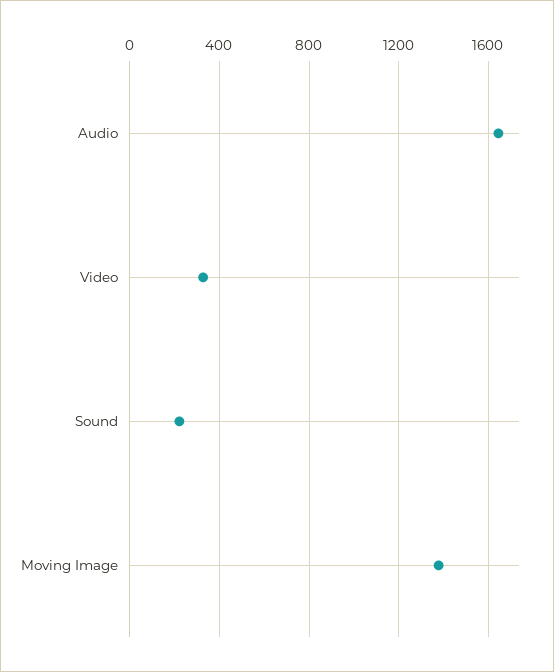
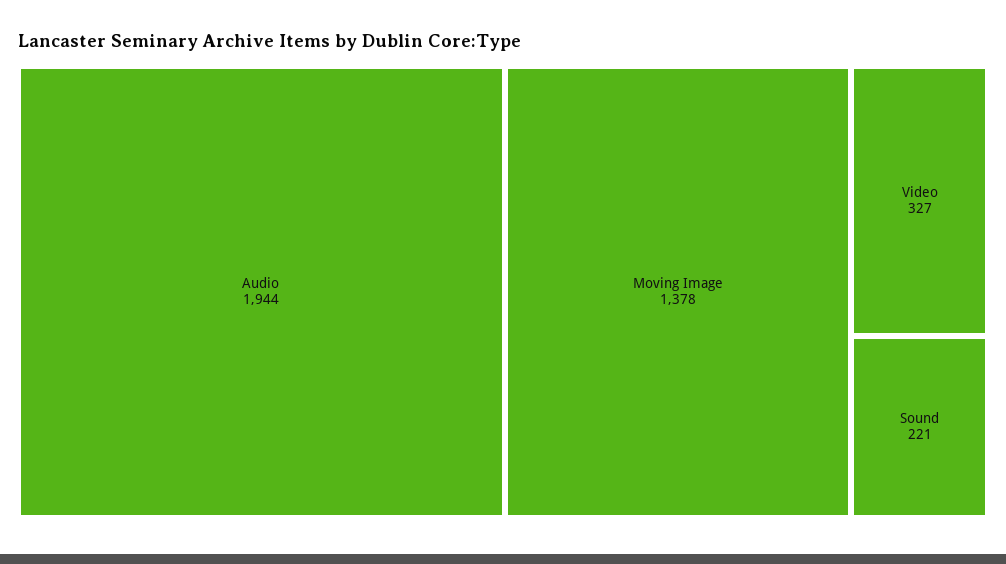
Audio: 1650 -> 1944

